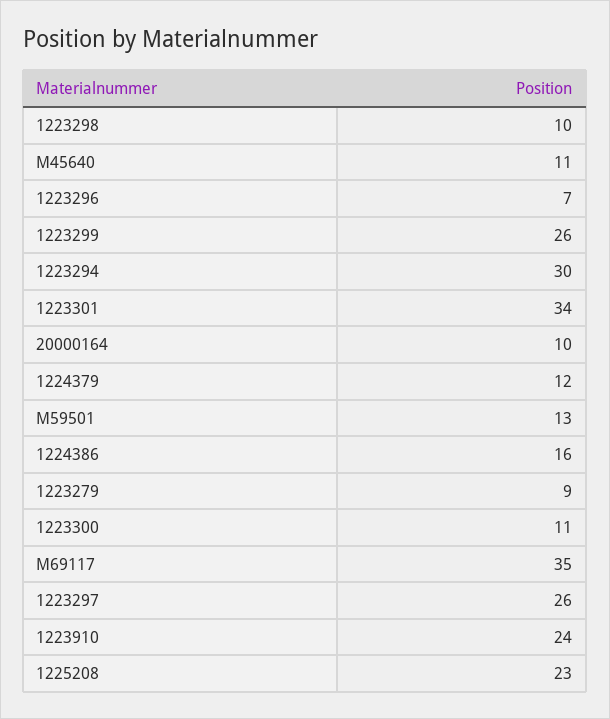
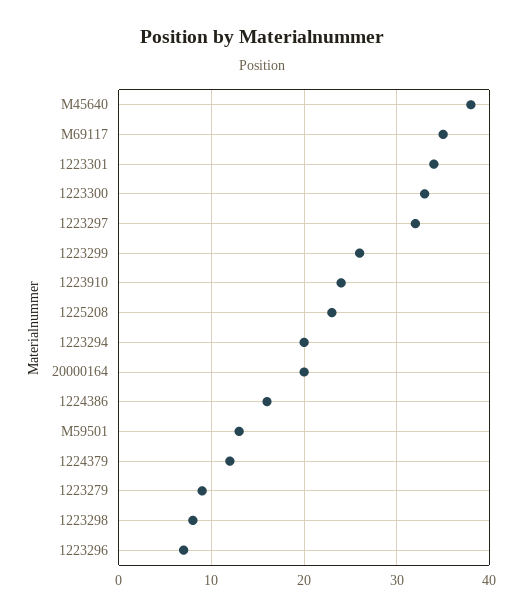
1223298: 10 -> 8
M45640: 11 -> 38
1223294: 30 -> 20
20000164: 10 -> 20
1223300: 11 -> 33
1223297: 26 -> 32

